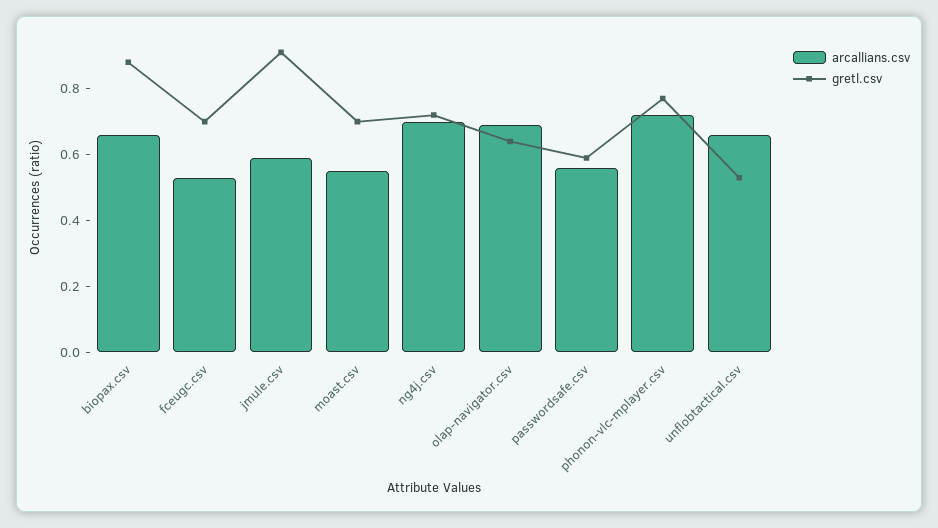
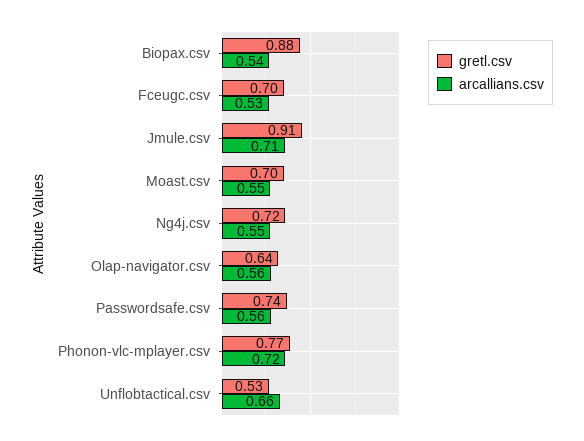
arcallians.csv, biopax.csv: 0.65 -> 0.54
arcallians.csv, jmule.csv: 0.6 -> 0.71
arcallians.csv, ng4j.csv: 0.7 -> 0.55
arcallians.csv, olap-navigator.csv: 0.7 -> 0.56
gretl.csv, passwordsafe.csv: 0.6 -> 0.74

